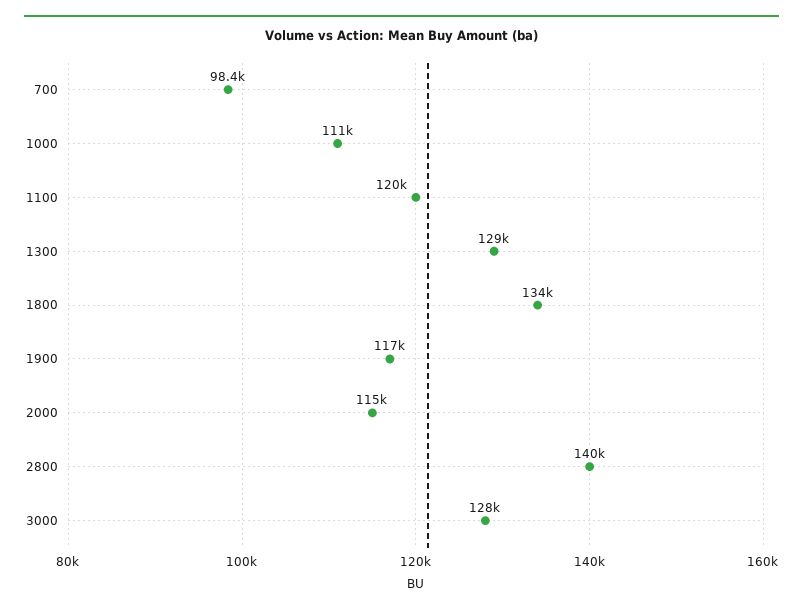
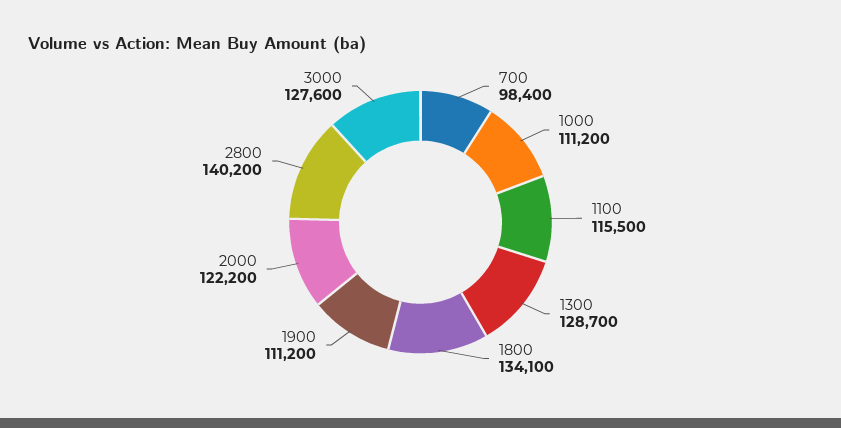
1100: 120000 -> 115500
1900: 117000 -> 111200
2000: 115000 -> 122200

